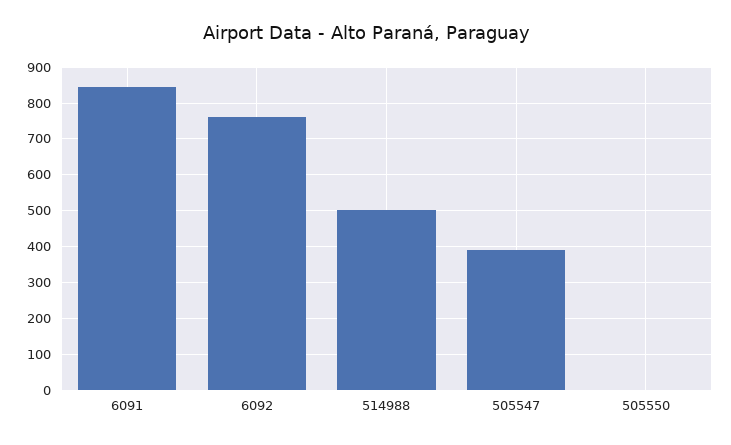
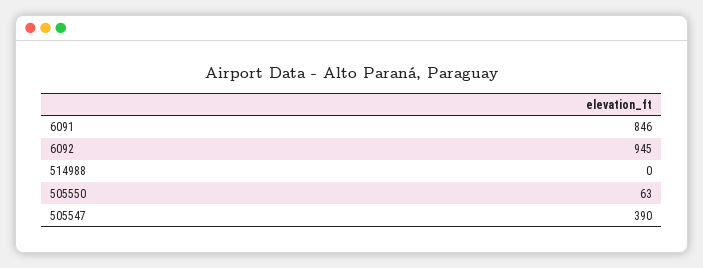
6092: 760 -> 945
514988: 500 -> 0
505550: 0 -> 63

